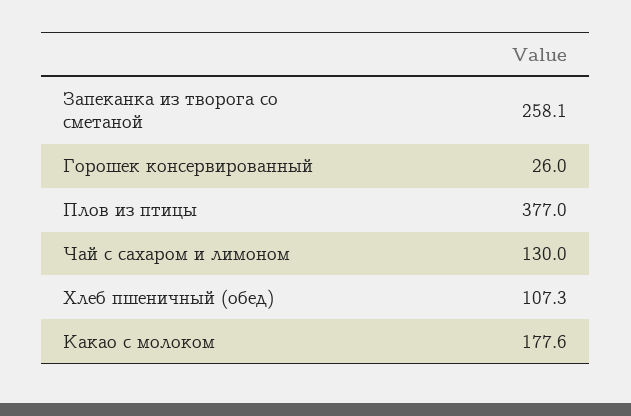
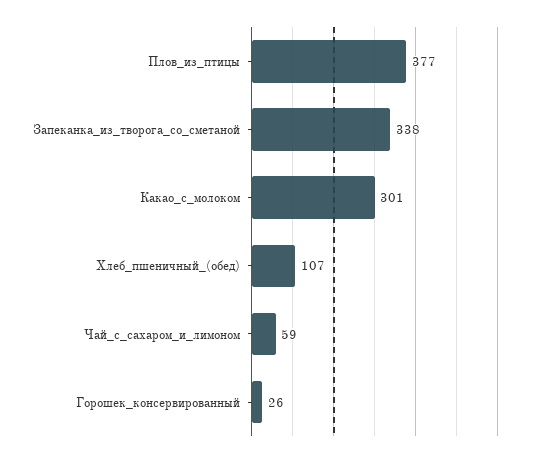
Запеканка из творога со сметаной: 258.1 -> 338
Чай с сахаром и лимоном: 130 -> 59
Какао с молоком: 177.6 -> 301

